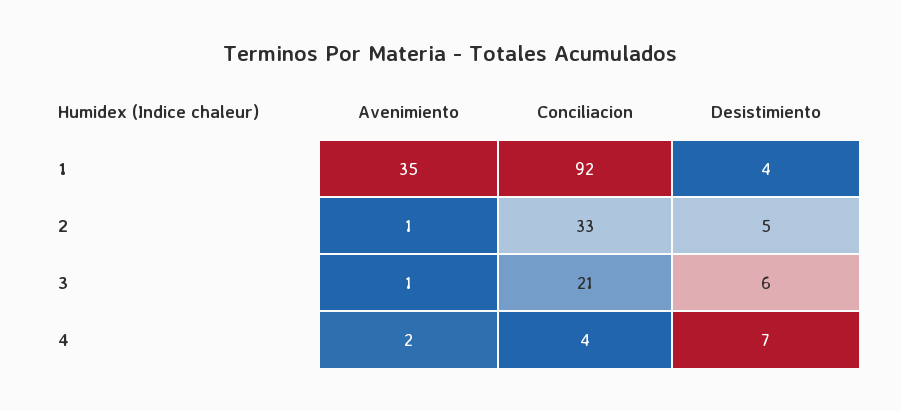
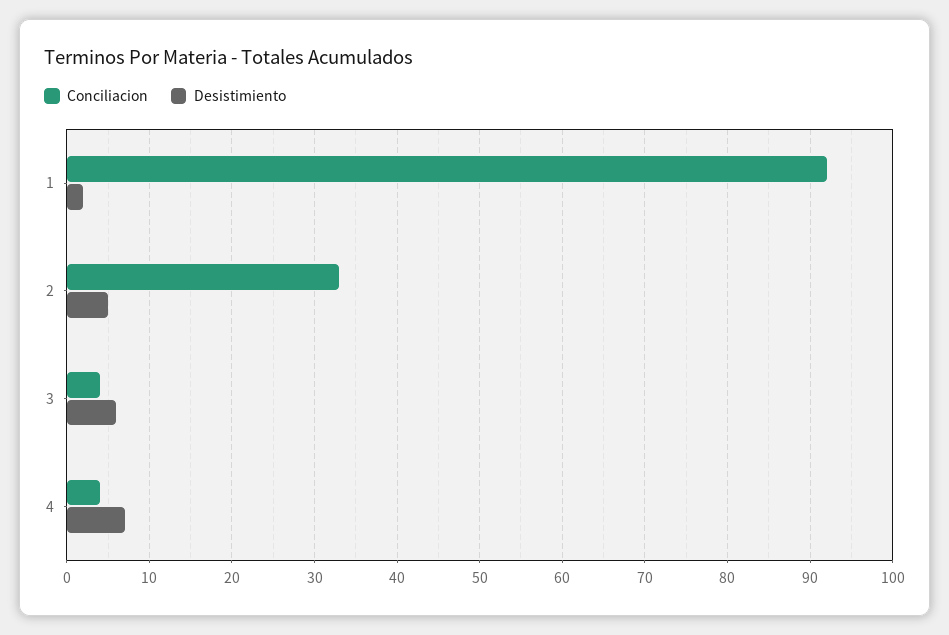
Avenimiento, 1: 35 -> none
Desistimiento, 1: 4 -> 2
Avenimiento, 2: 1 -> none
Avenimiento, 3: 1 -> none
Conciliacion, 3: 21 -> 4
Avenimiento, 4: 2 -> none

